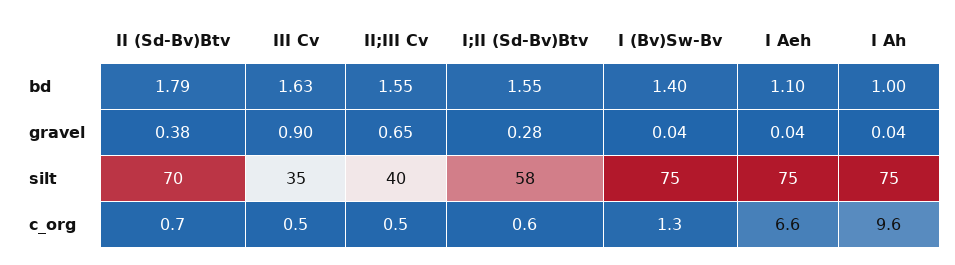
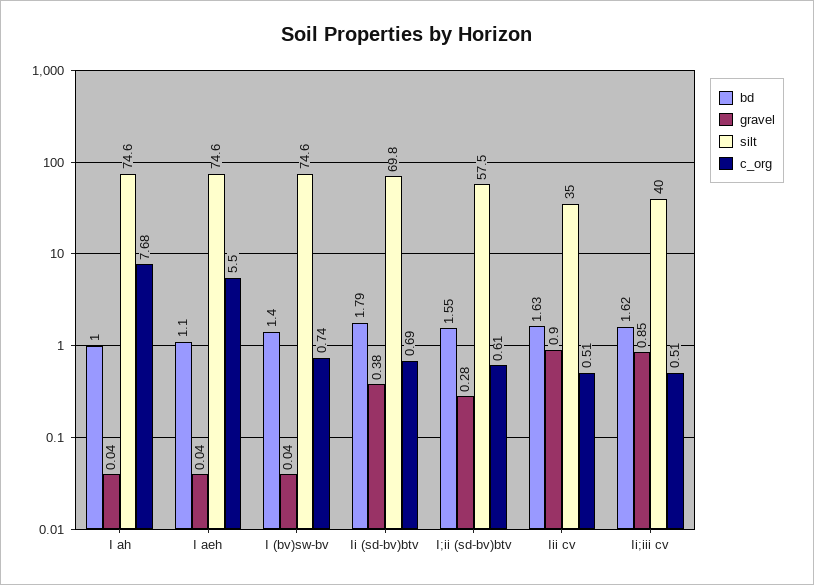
bd, II;III Cv: 1.55 -> 1.62
gravel, II;III Cv: 0.65 -> 0.85
c_org, I (Bv)Sw-Bv: 1.3 -> 0.74
c_org, I Aeh: 6.6 -> 5.5
c_org, I Ah: 9.6 -> 7.68

